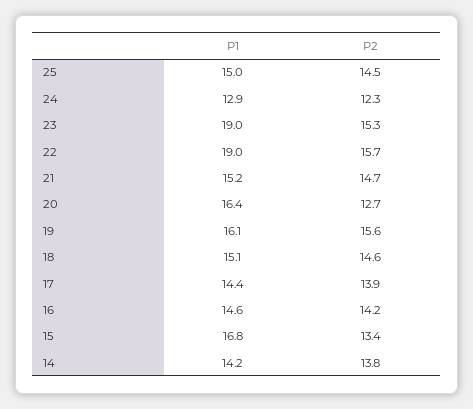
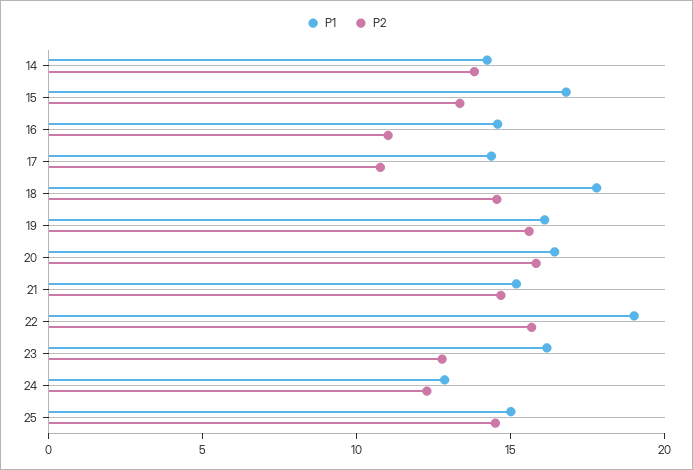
P1, 23: 19 -> 16
P2, 23: 15.3 -> 13
P2, 20: 12.7 -> 16
P1, 18: 15.1 -> 18
P2, 17: 13.9 -> 11
P2, 16: 14.2 -> 11

